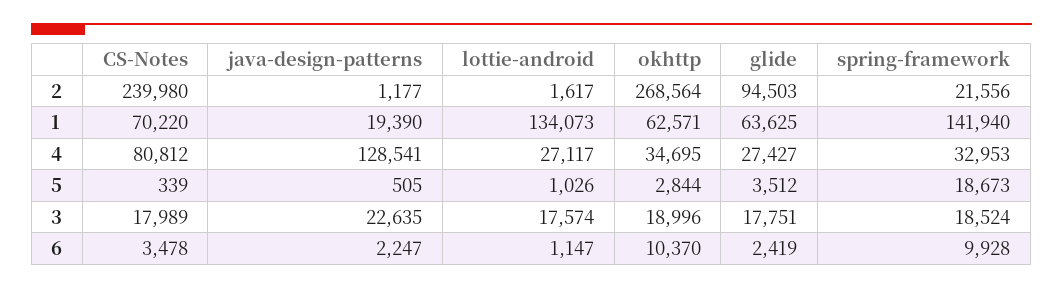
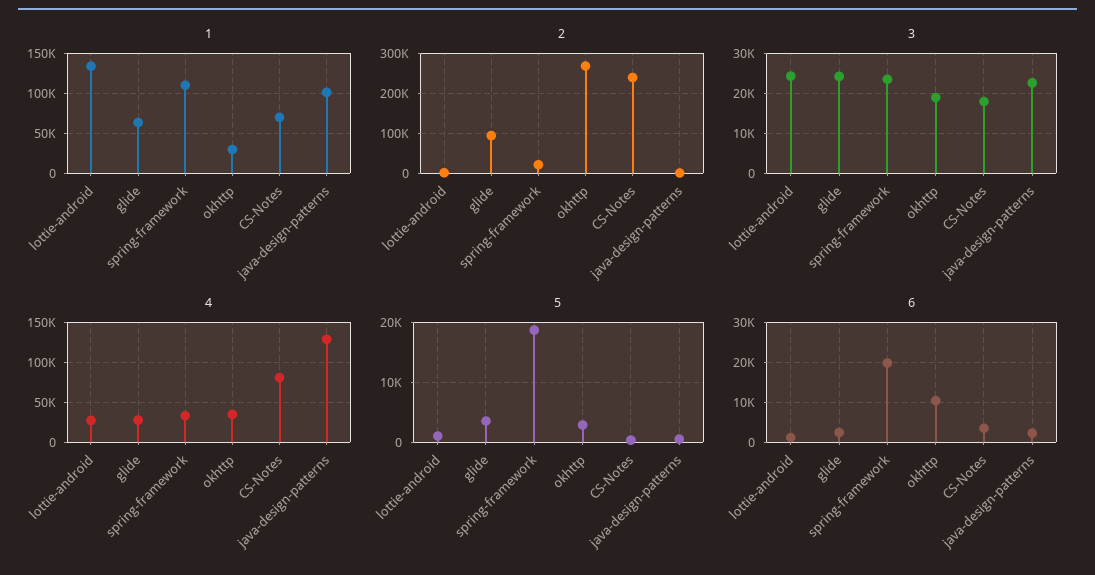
1, java-design-patterns: 19390 -> 100000
1, okhttp: 62571 -> 30000
1, spring-framework: 141940 -> 110000
3, lottie-android: 17574 -> 24000
3, glide: 17751 -> 24000
3, spring-framework: 18524 -> 24000
6, spring-framework: 9928 -> 20000

